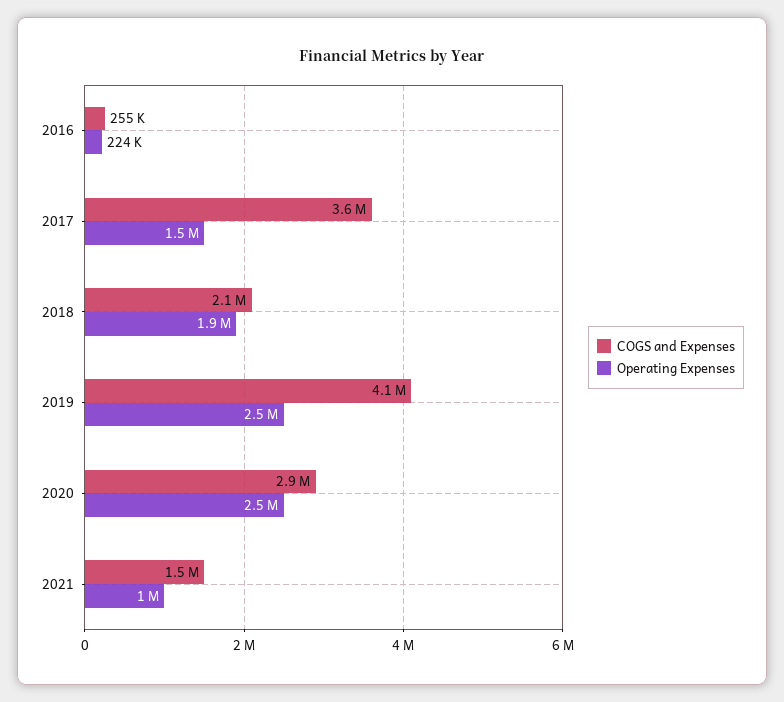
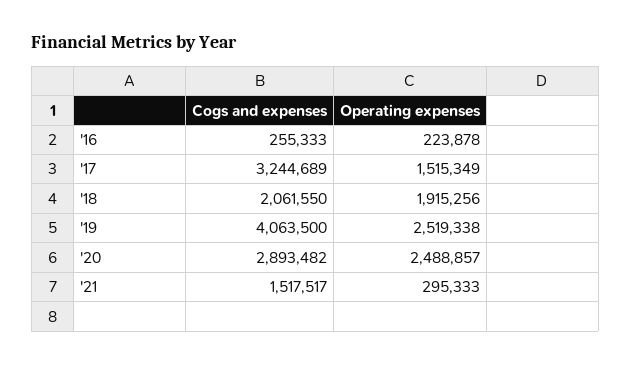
COGS and Expenses, 2017: 3600000 -> 3244689
Operating Expenses, 2021: 1000000 -> 295333

